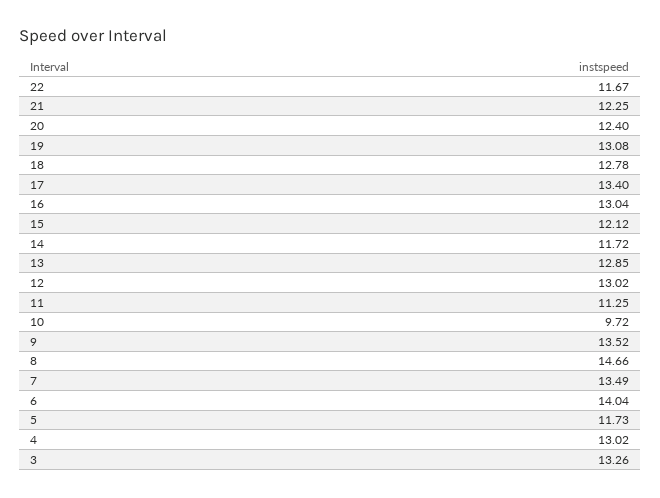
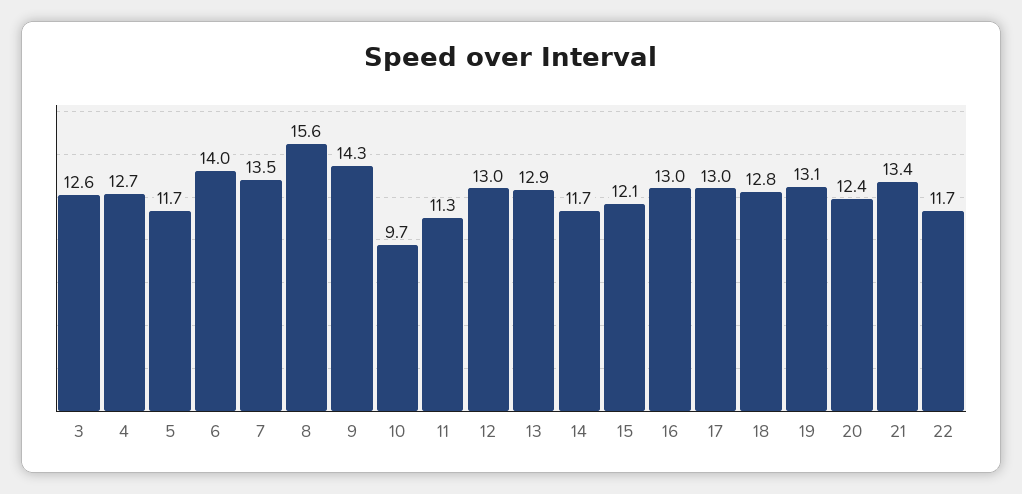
21: 12.25 -> 13.4
17: 13.4 -> 13
9: 13.52 -> 14.3
8: 14.66 -> 15.6
4: 13.02 -> 12.7
3: 13.26 -> 12.6

